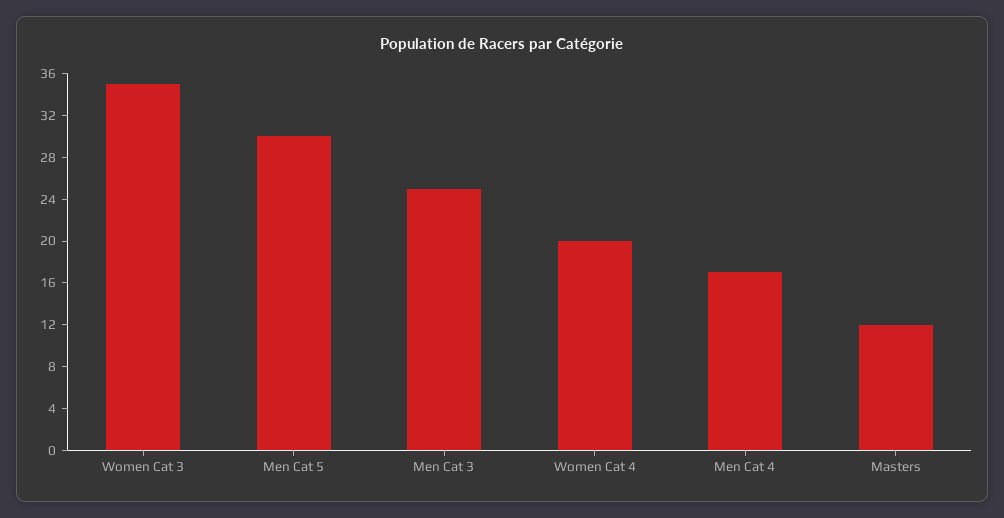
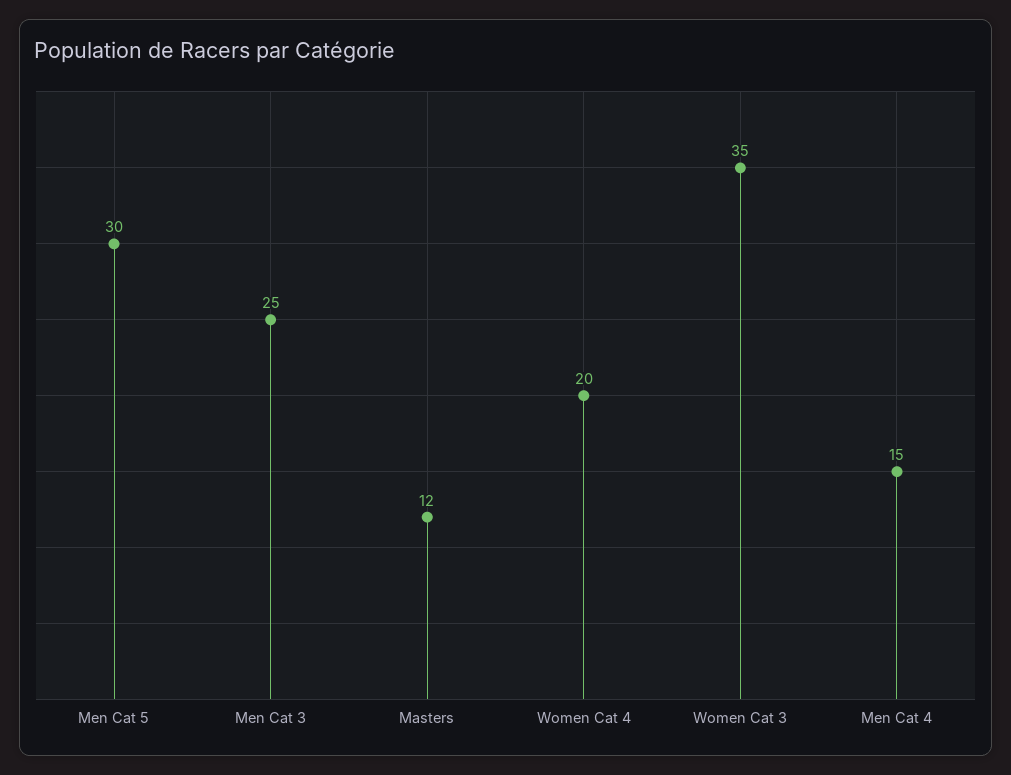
Men Cat 4: 17 -> 15

